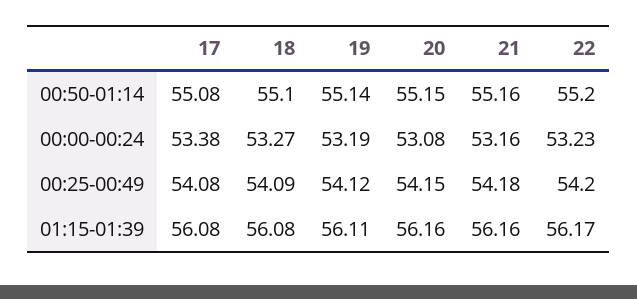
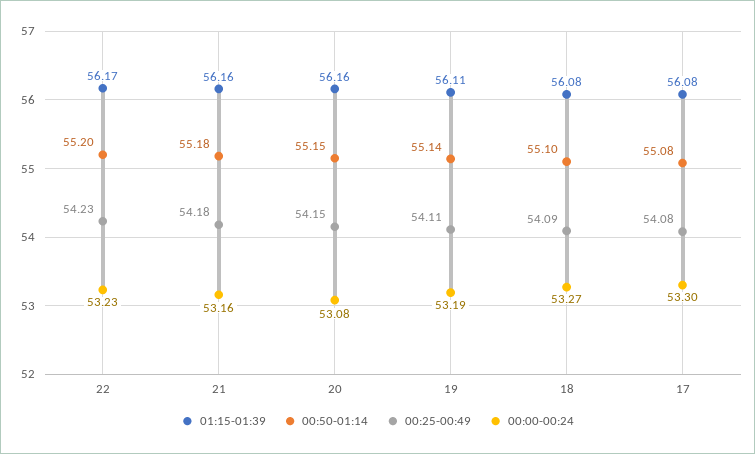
00:50-01:14, 21: 55.16 -> 55.18
00:00-00:24, 17: 53.38 -> 53.3
00:25-00:49, 19: 54.12 -> 54.11
00:25-00:49, 22: 54.2 -> 54.23

